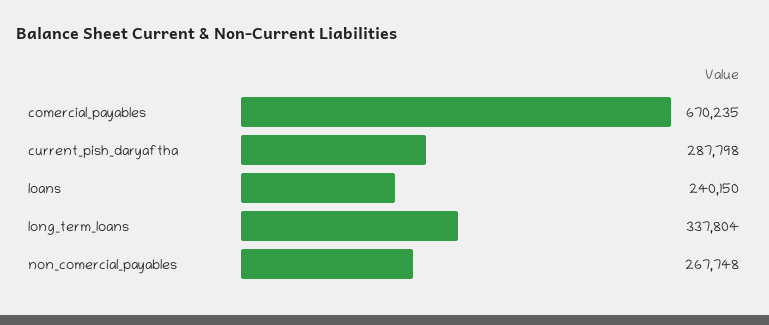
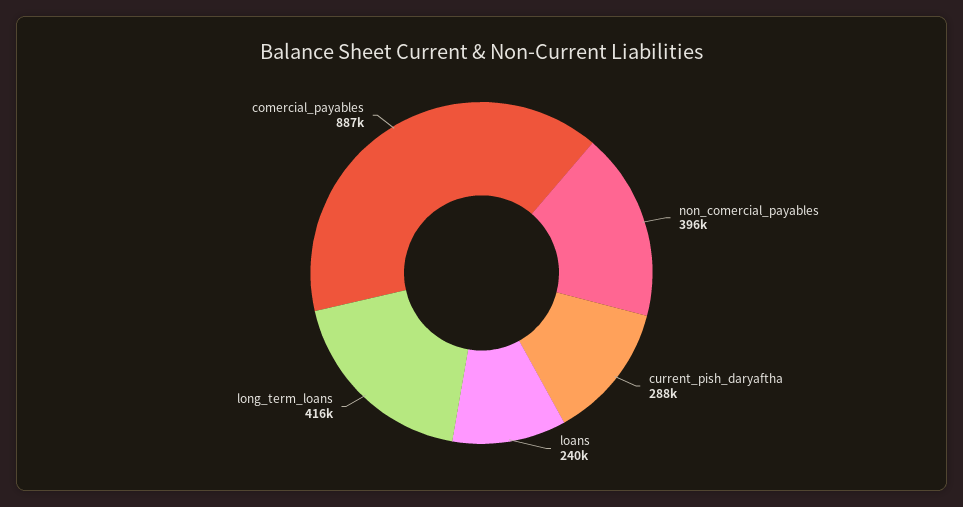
comercial_payables: 670235 -> 887000
long_term_loans: 337804 -> 416000
non_comercial_payables: 267748 -> 396000

